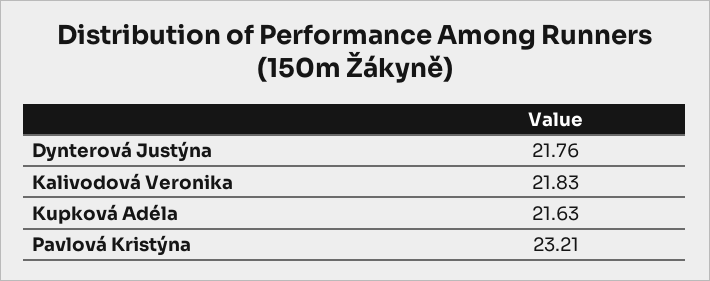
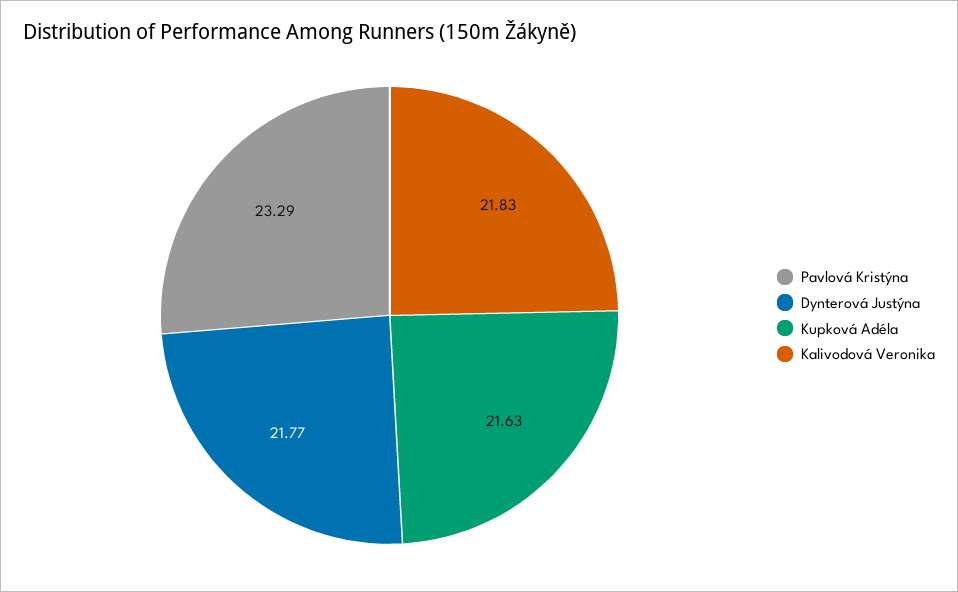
Dynterová Justýna: 21.76 -> 21.77
Pavlová Kristýna: 23.21 -> 23.29

